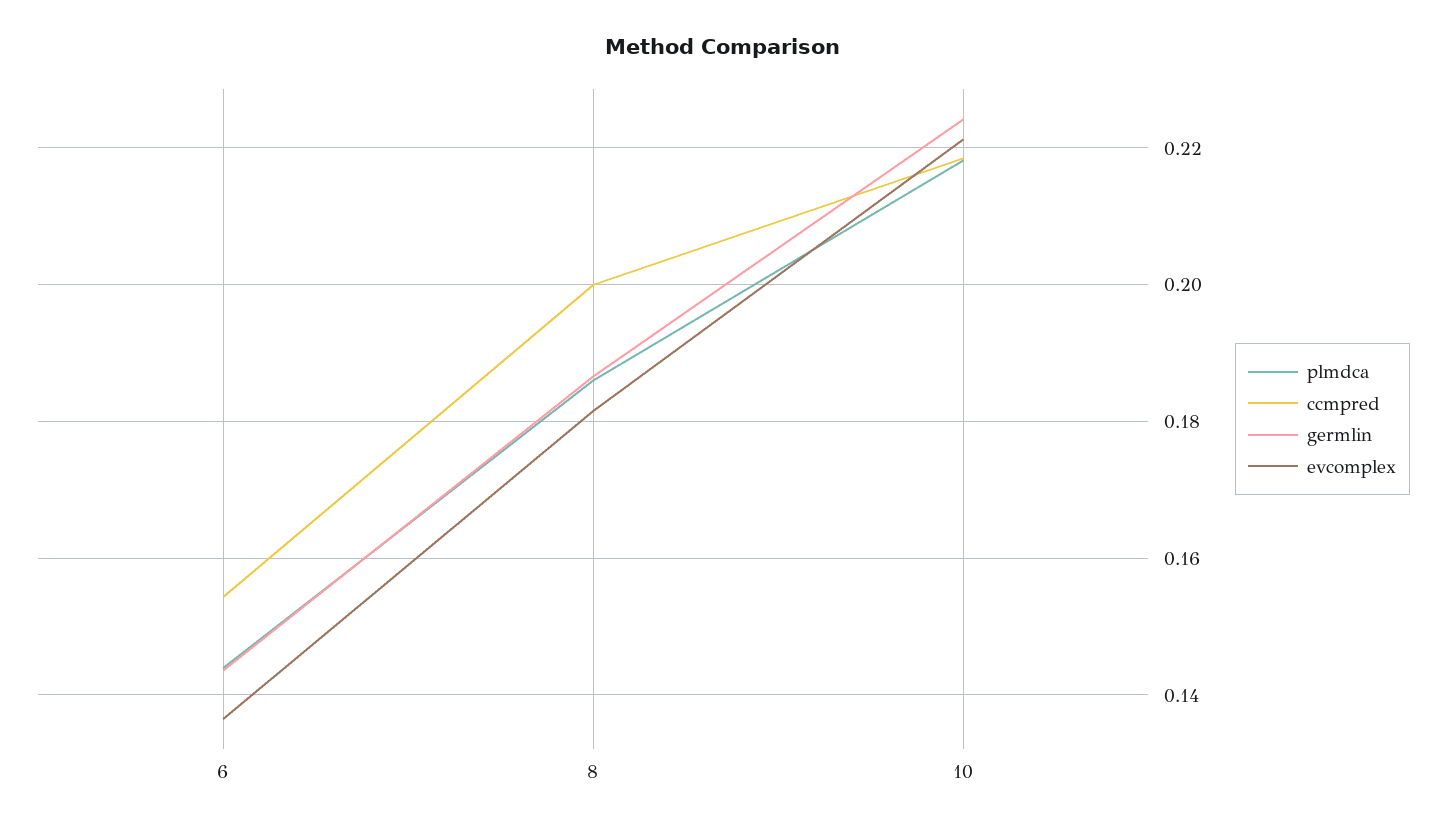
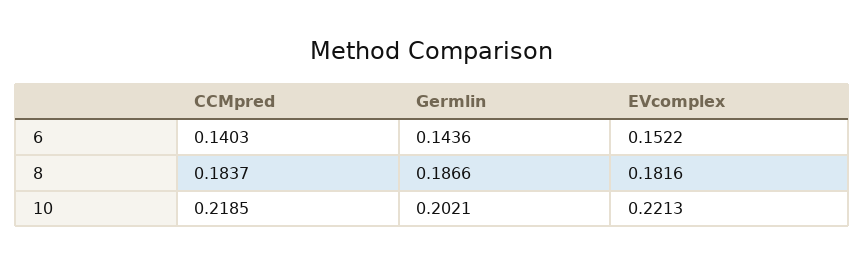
plmdca, 6: 0.144 -> none
ccmpred, 6: 0.154 -> 0.1403
evcomplex, 6: 0.136 -> 0.1522
plmdca, 8: 0.186 -> none
ccmpred, 8: 0.2 -> 0.1837
plmdca, 10: 0.218 -> none
germlin, 10: 0.224 -> 0.2021

